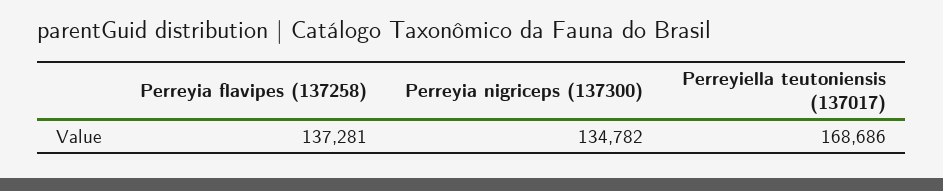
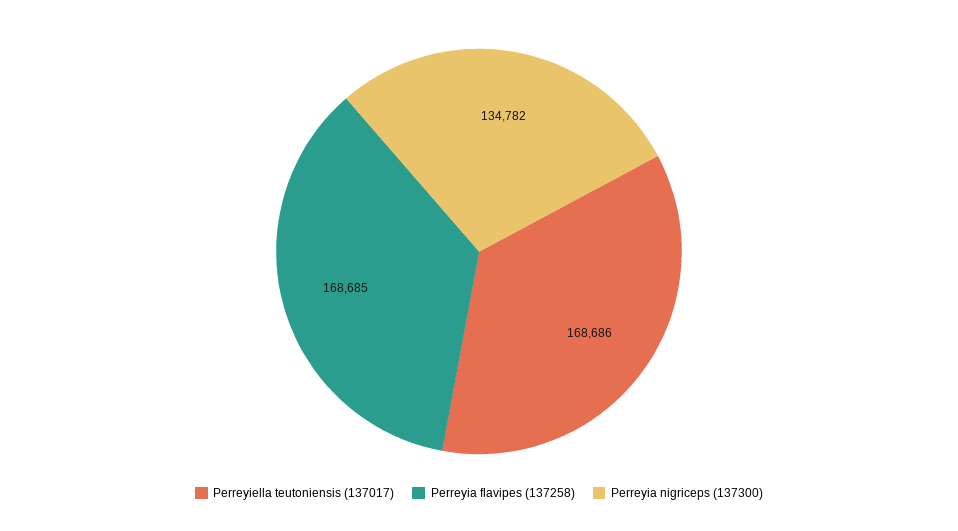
Perreyia flavipes (137258): 137281 -> 168685

